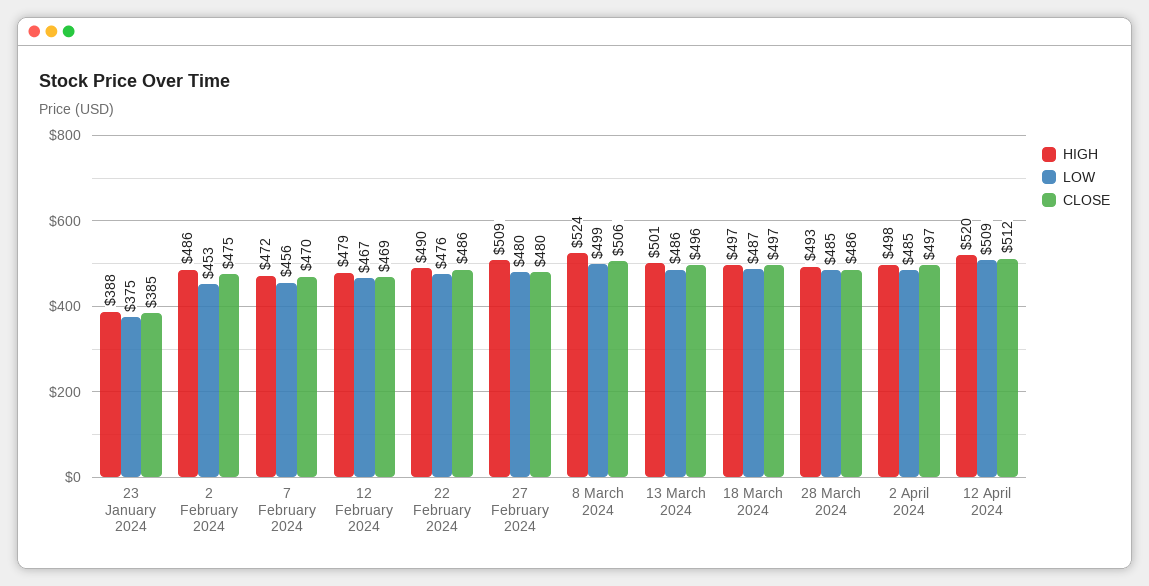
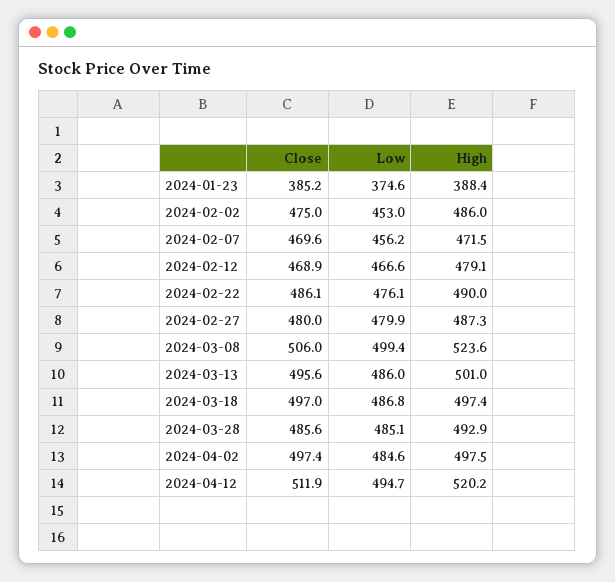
HIGH, 27 February 2024: 509 -> 487.3
LOW, 12 April 2024: 509 -> 494.7

